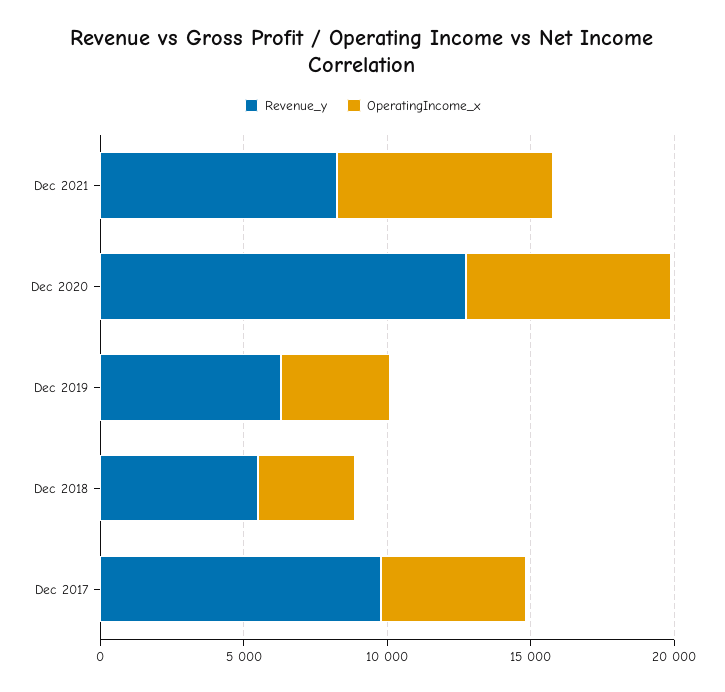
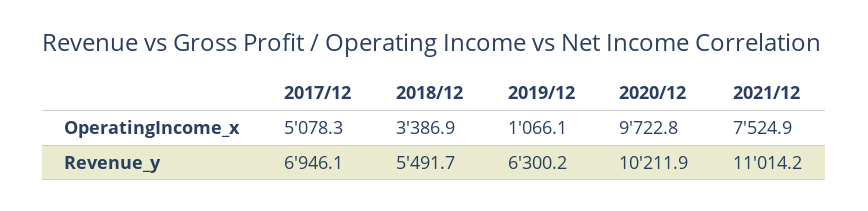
Revenue_y, Dec 2021: 8000 -> 11014.2
Revenue_y, Dec 2020: 13000 -> 10211.9
OperatingIncome_x, Dec 2020: 7000 -> 9722.8
OperatingIncome_x, Dec 2019: 4000 -> 1066.1
Revenue_y, Dec 2017: 10000 -> 6946.1

